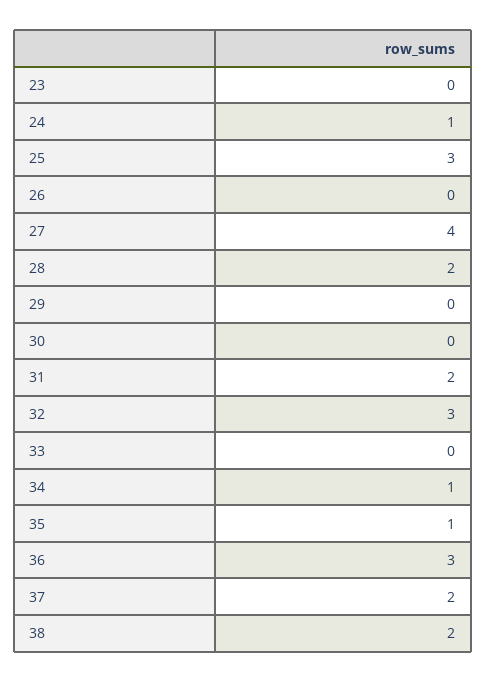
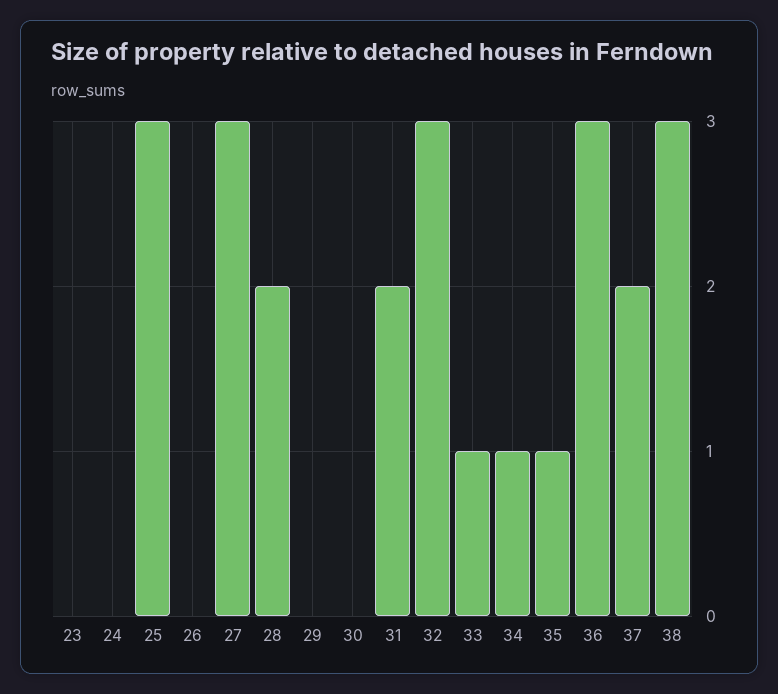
24: 1 -> 0
27: 4 -> 3
33: 0 -> 1
38: 2 -> 3

